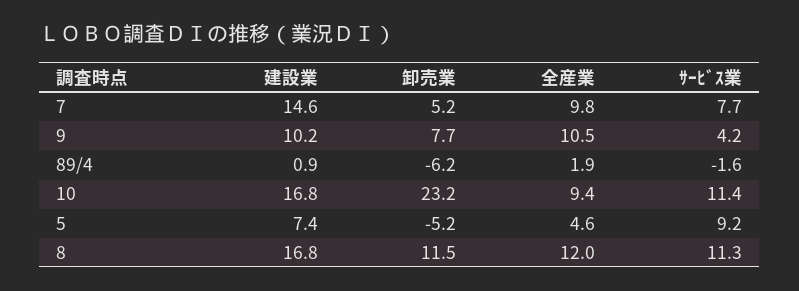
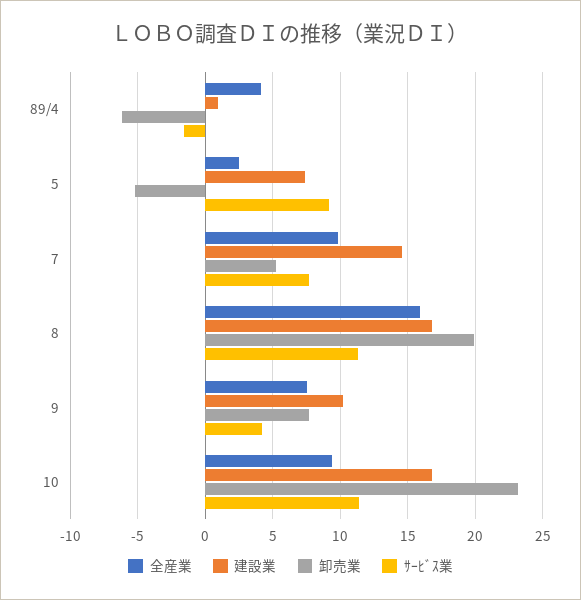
全産業, 9: 10.5 -> 7.5
全産業, 89/4: 1.9 -> 4
全産業, 5: 4.6 -> 2.5
卸売業, 8: 11.5 -> 20
全産業, 8: 12 -> 16

